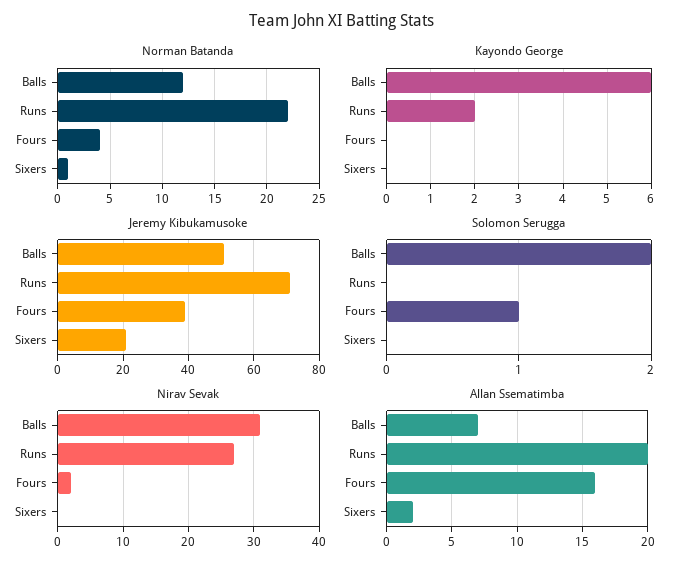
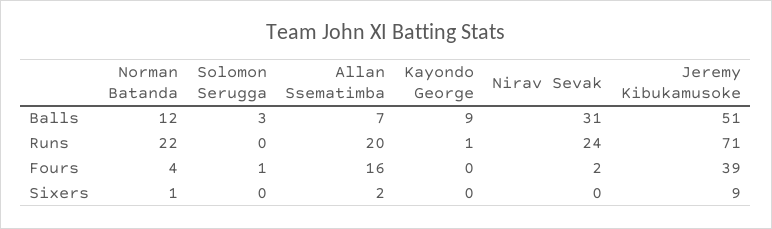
Kayondo George, Balls: 6 -> 9
Kayondo George, Runs: 2 -> 1
Jeremy Kibukamusoke, Sixers: 20 -> 9
Solomon Serugga, Balls: 2 -> 3
Nirav Sevak, Runs: 27 -> 24

